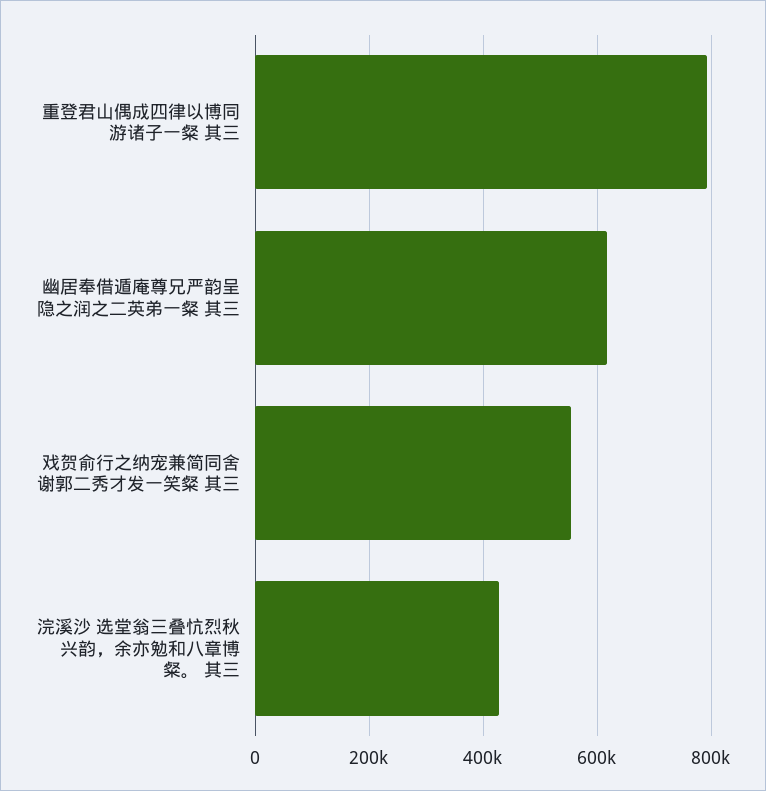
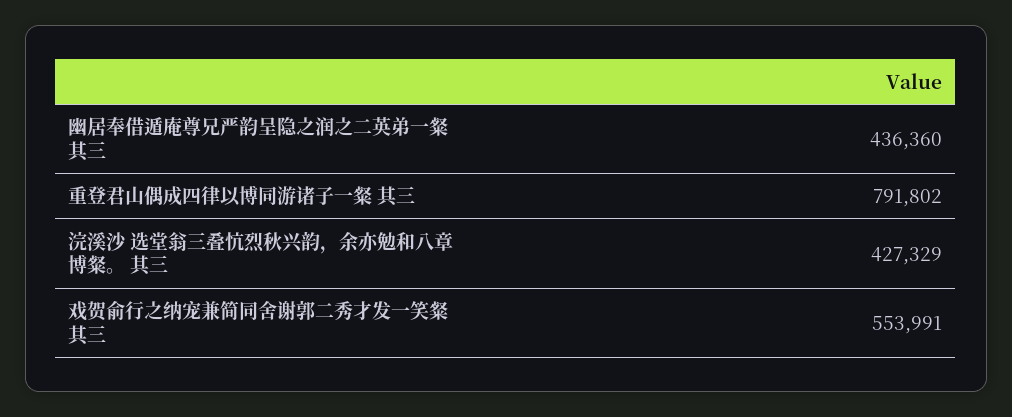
幽居奉借遁庵尊兄严韵呈隐之润之二英弟一粲 其三: 620000 -> 436360

